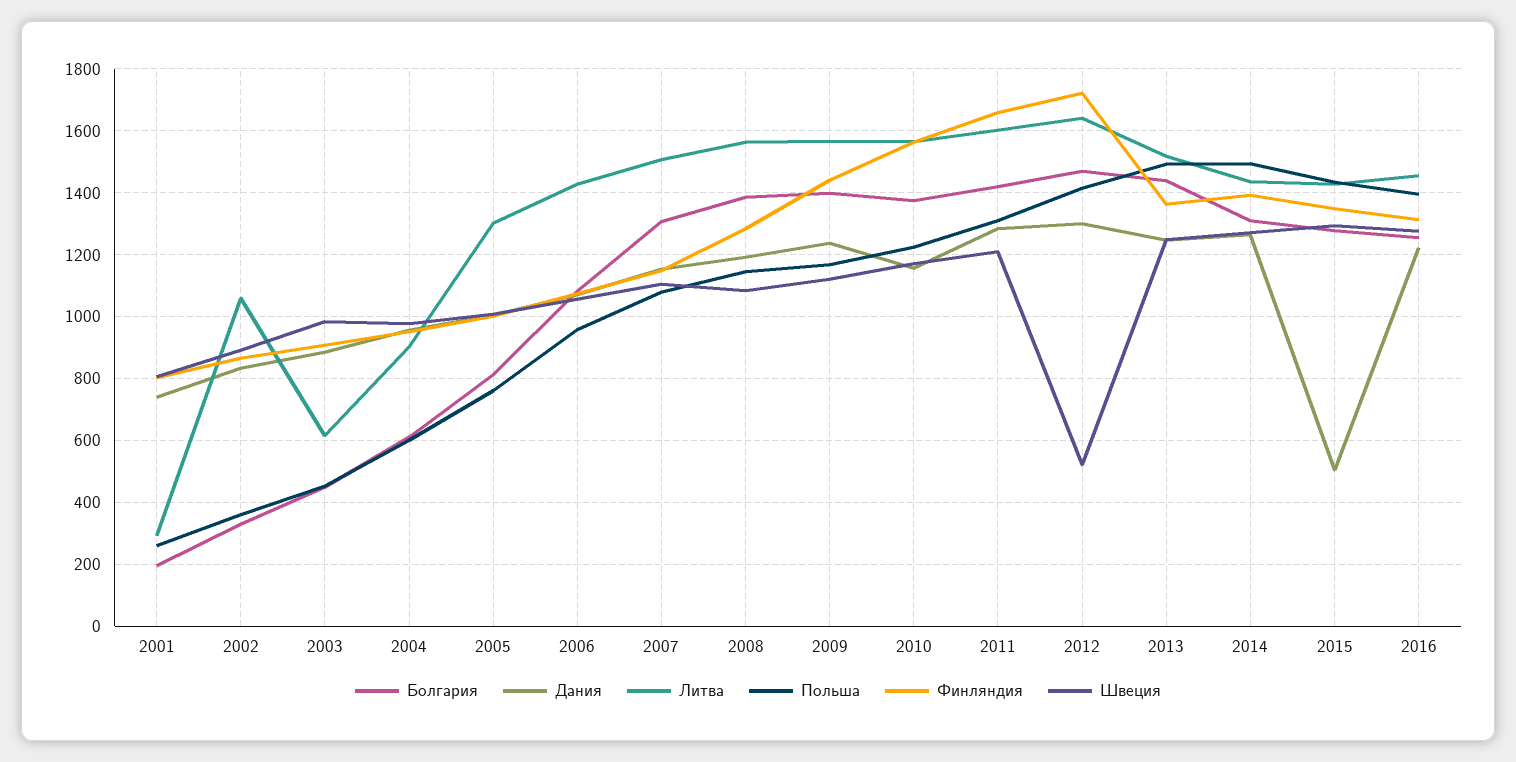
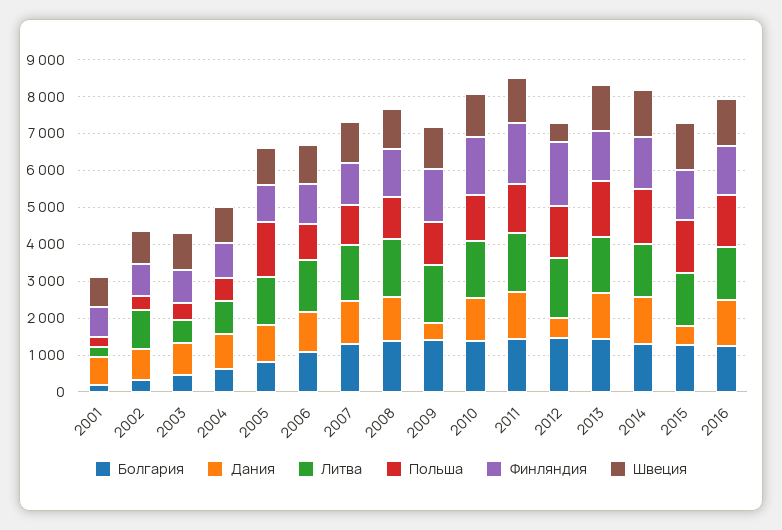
Польша, 2005: 760 -> 1500
Дания, 2009: 1240 -> 500
Дания, 2012: 1300 -> 500

